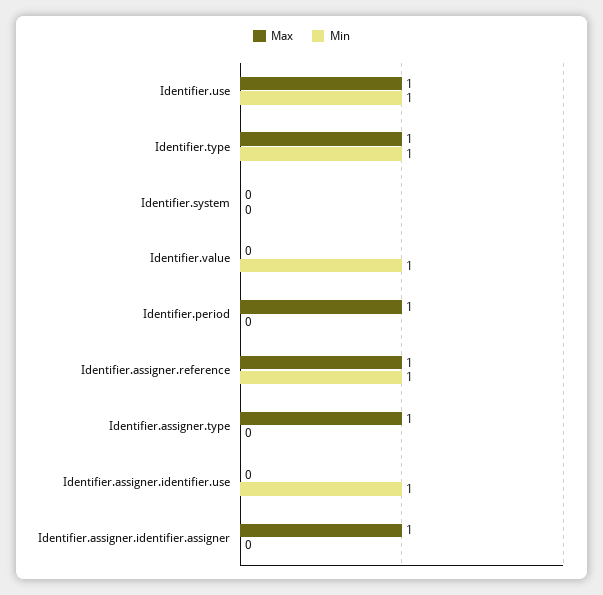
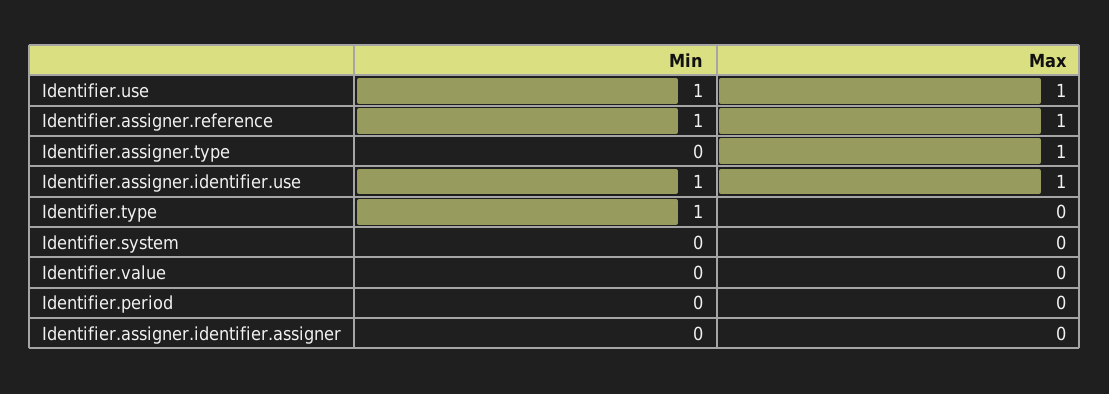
Max, Identifier.type: 1 -> 0
Min, Identifier.value: 1 -> 0
Max, Identifier.period: 1 -> 0
Max, Identifier.assigner.identifier.use: 0 -> 1
Max, Identifier.assigner.identifier.assigner: 1 -> 0

